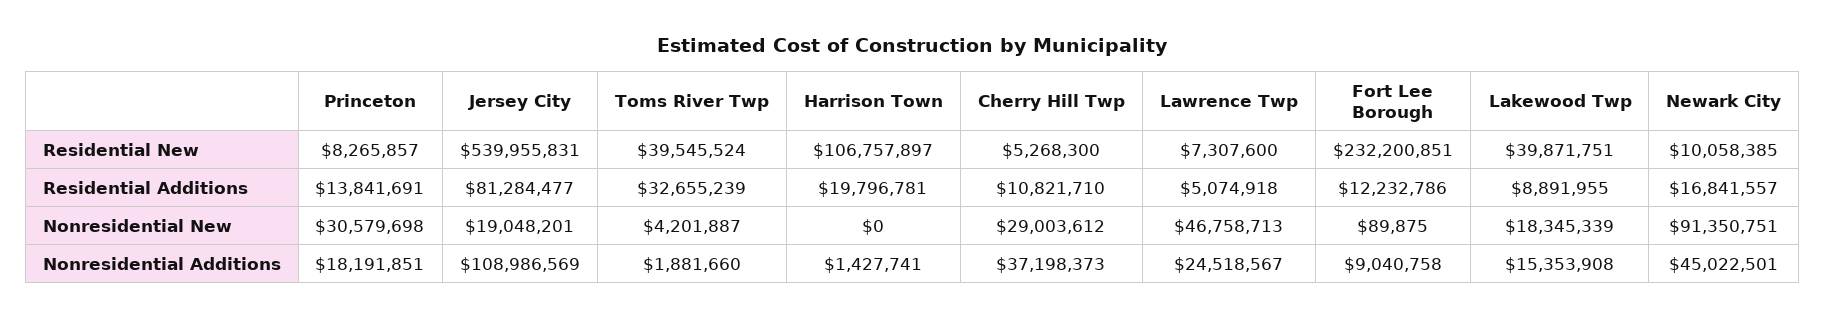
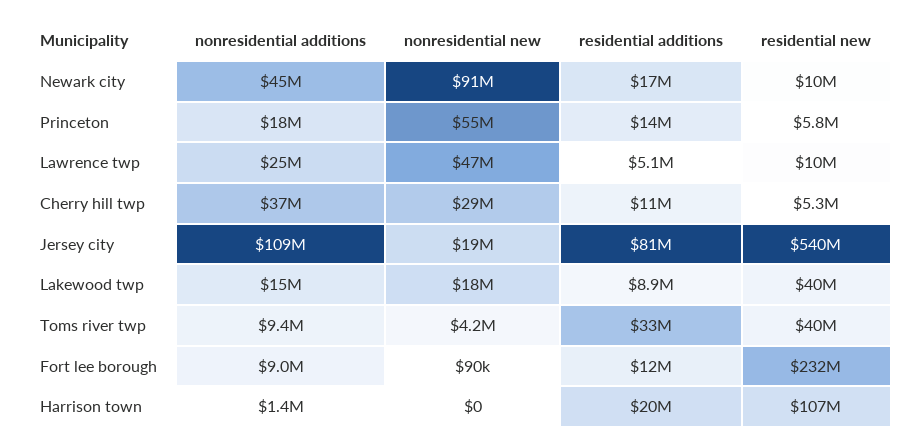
Princeton, Residential New: 8265857 -> 5800000
Lawrence Twp, Residential New: 7307600 -> 10000000
Princeton, Nonresidential New: 30579698 -> 55000000
Toms River Twp, Nonresidential Additions: 1881660 -> 9400000

